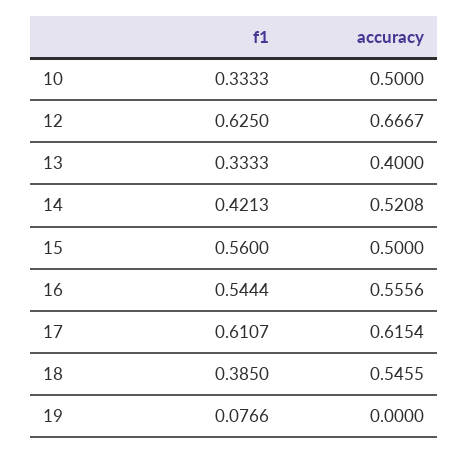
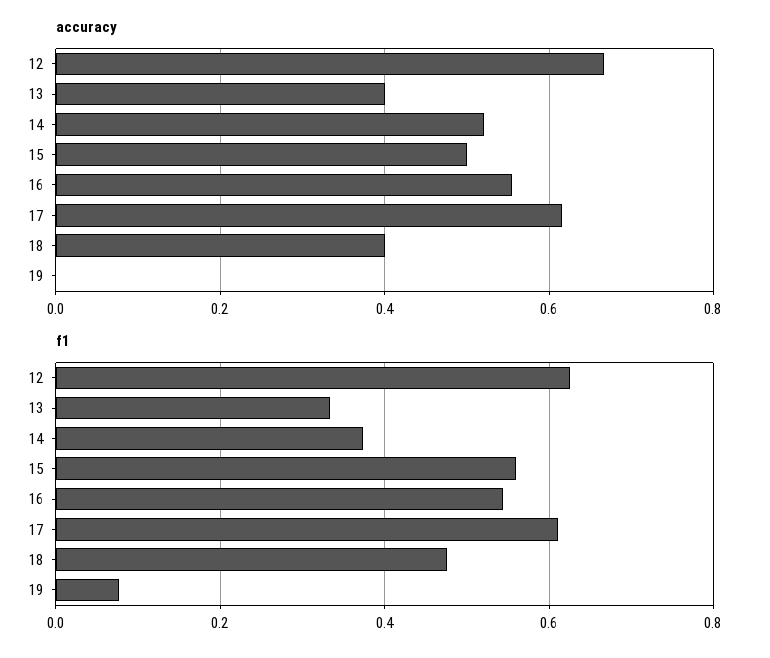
f1, 10: 0.3333 -> none
accuracy, 10: 0.5 -> none
f1, 14: 0.4213 -> 0.38
f1, 18: 0.385 -> 0.48
accuracy, 18: 0.5455 -> 0.4

